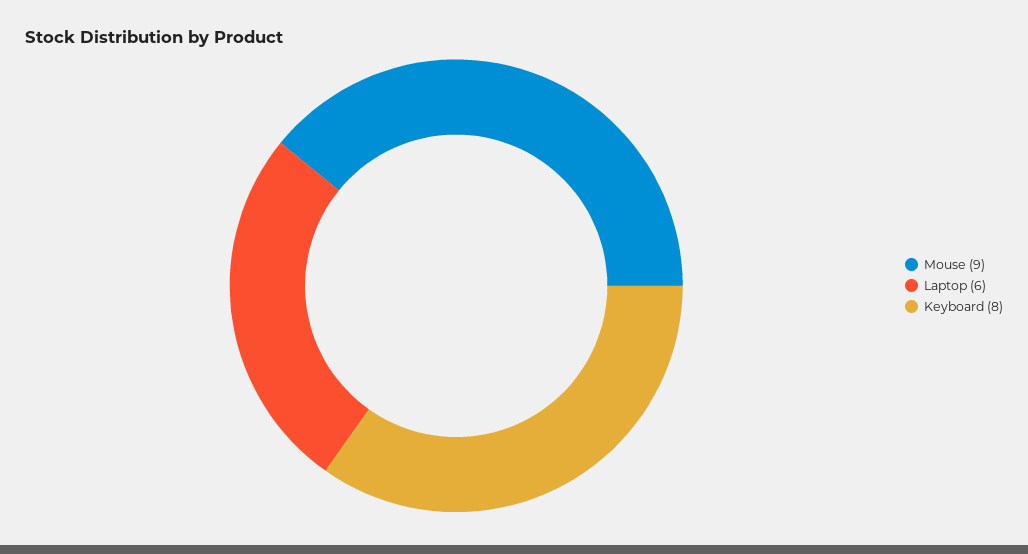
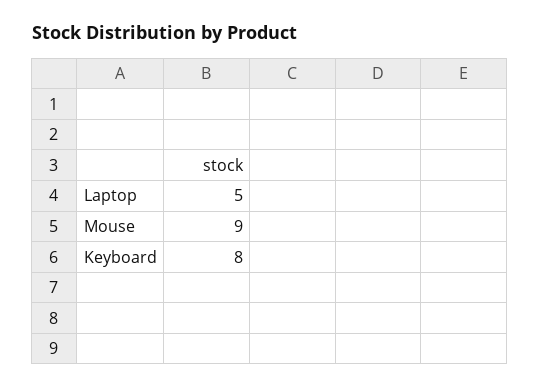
Laptop: 6 -> 5

